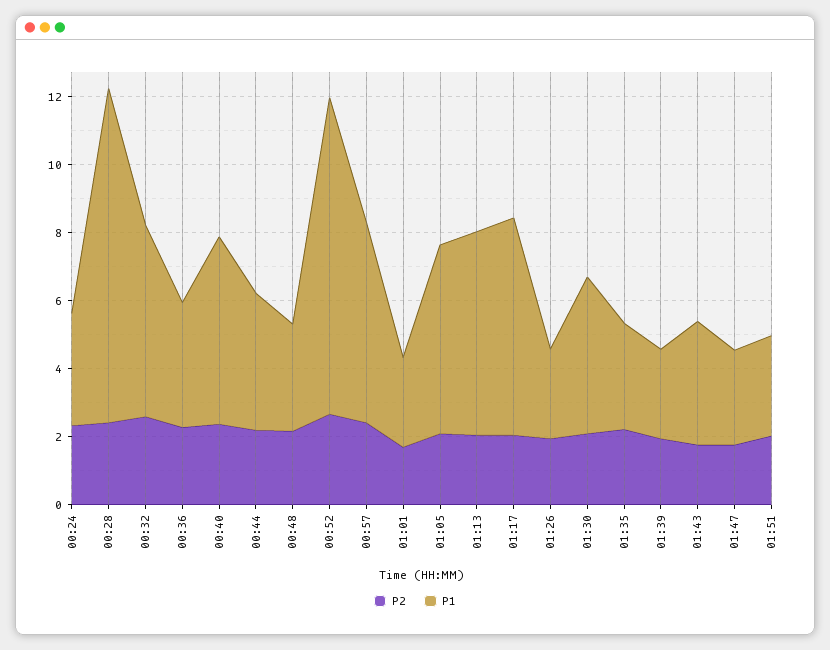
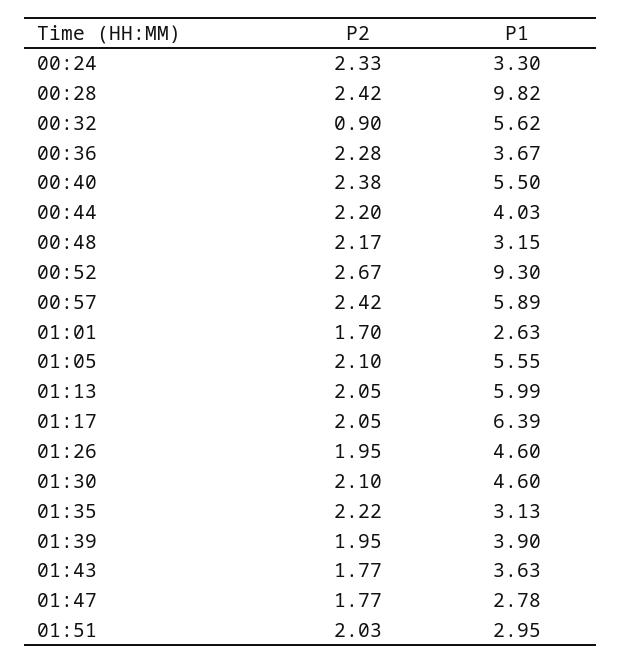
P2, 00:32: 2.5 -> 0.9
P1, 01:26: 2.5 -> 4.6
P1, 01:39: 2.5 -> 3.9

